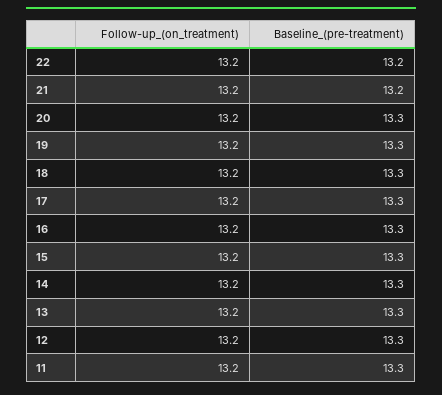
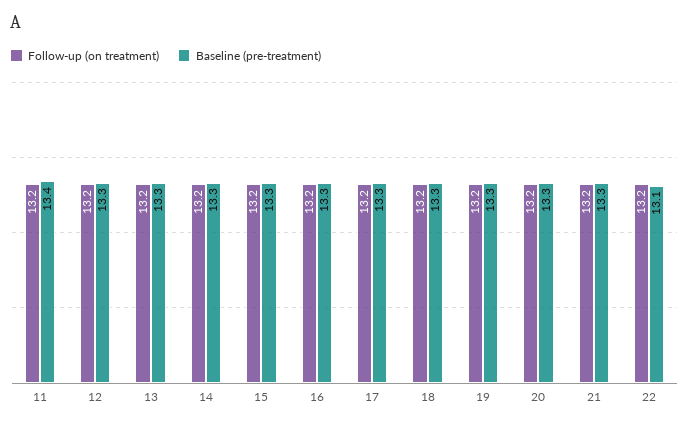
Baseline_(pre-treatment), 22: 13.2 -> 13.1
Baseline_(pre-treatment), 21: 13.2 -> 13.3
Baseline_(pre-treatment), 11: 13.3 -> 13.4

